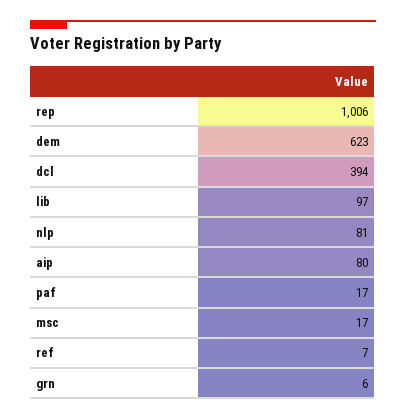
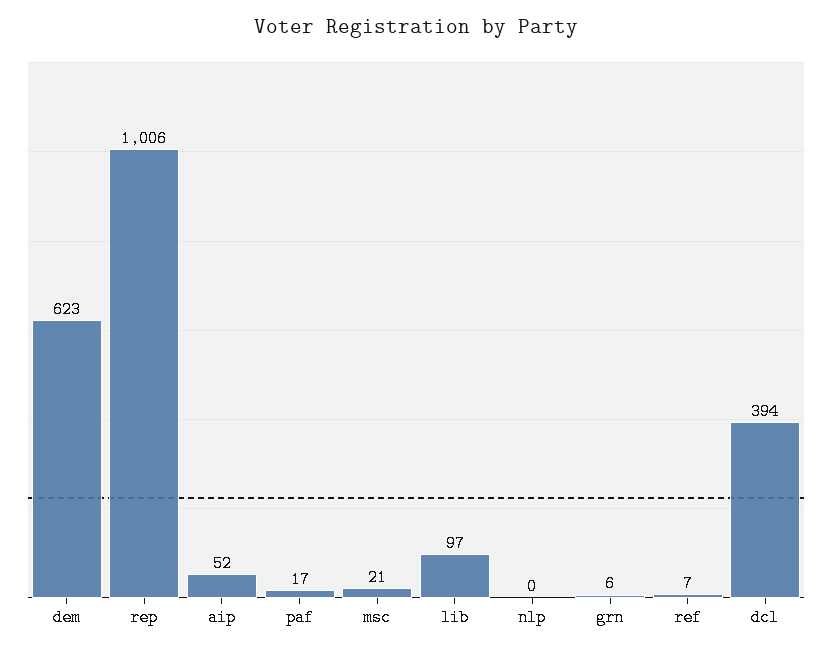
nlp: 81 -> 0
aip: 80 -> 52
msc: 17 -> 21

